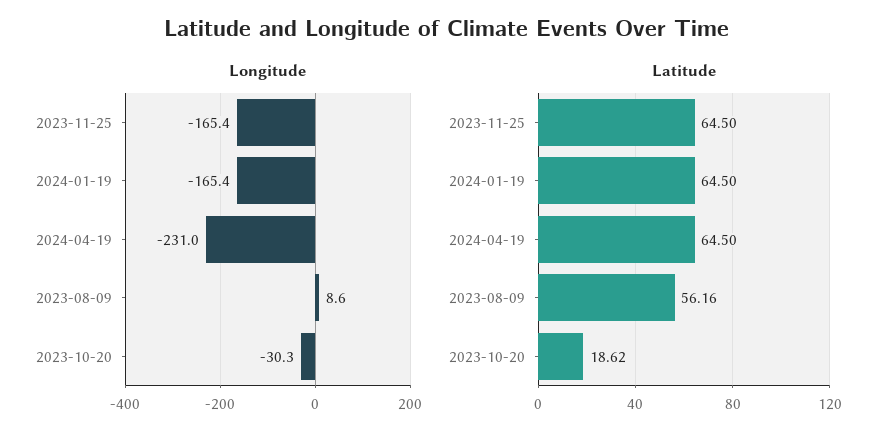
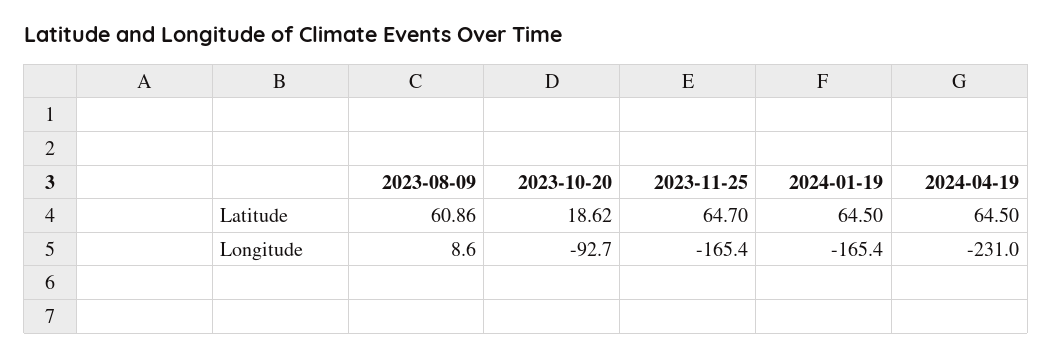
Longitude, 2023-10-20: -30.3 -> -92.7
Latitude, 2023-11-25: 64.5 -> 64.7
Latitude, 2023-08-09: 56.16 -> 60.86

